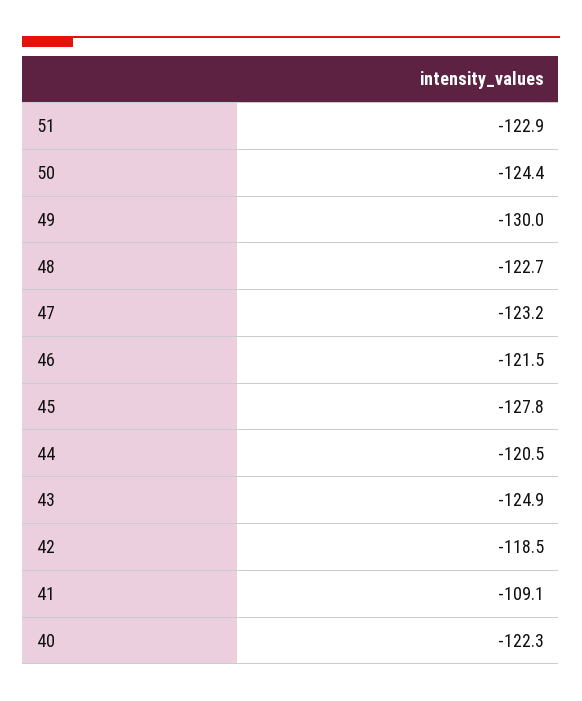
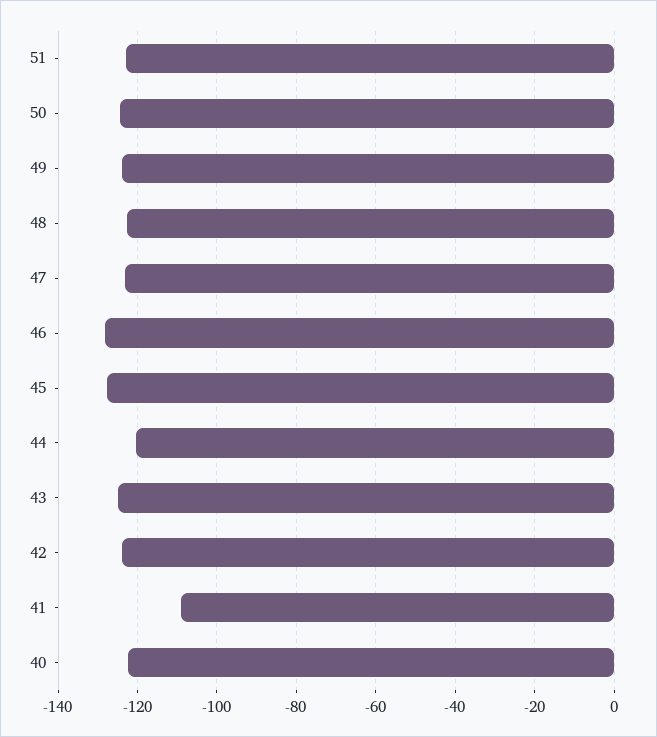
49: -130 -> -124
46: -121.5 -> -128
42: -118.5 -> -124

